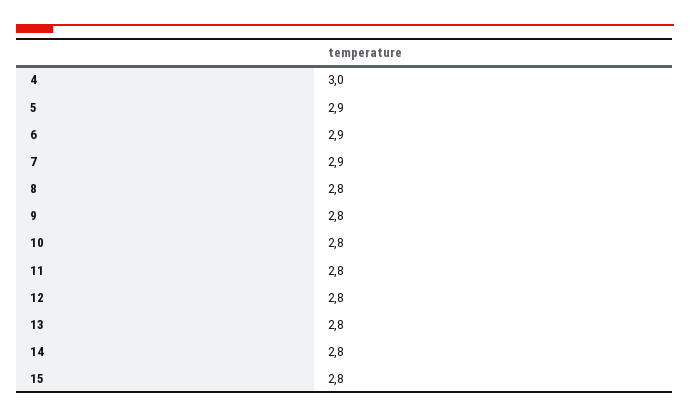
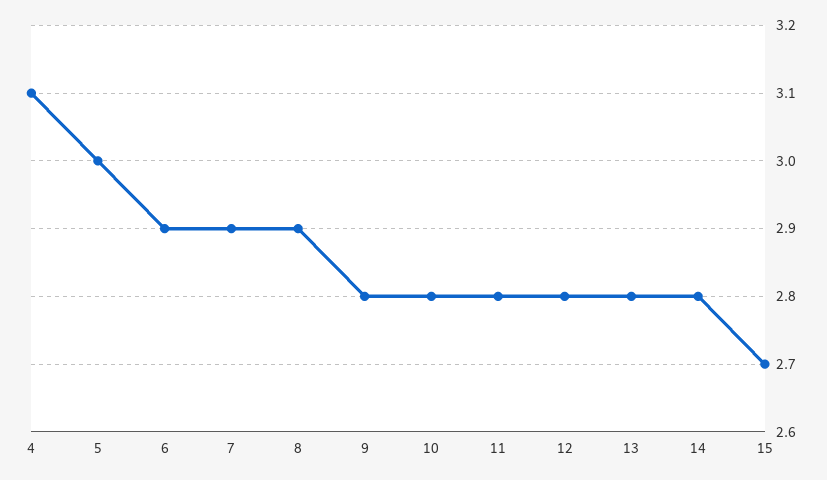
4: 3 -> 3.1
5: 2.9 -> 3
8: 2.8 -> 2.9
15: 2.8 -> 2.7

